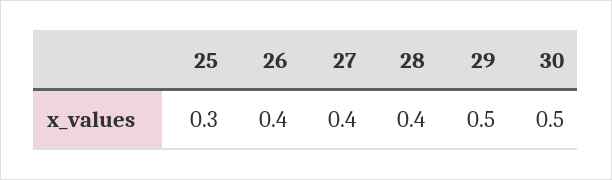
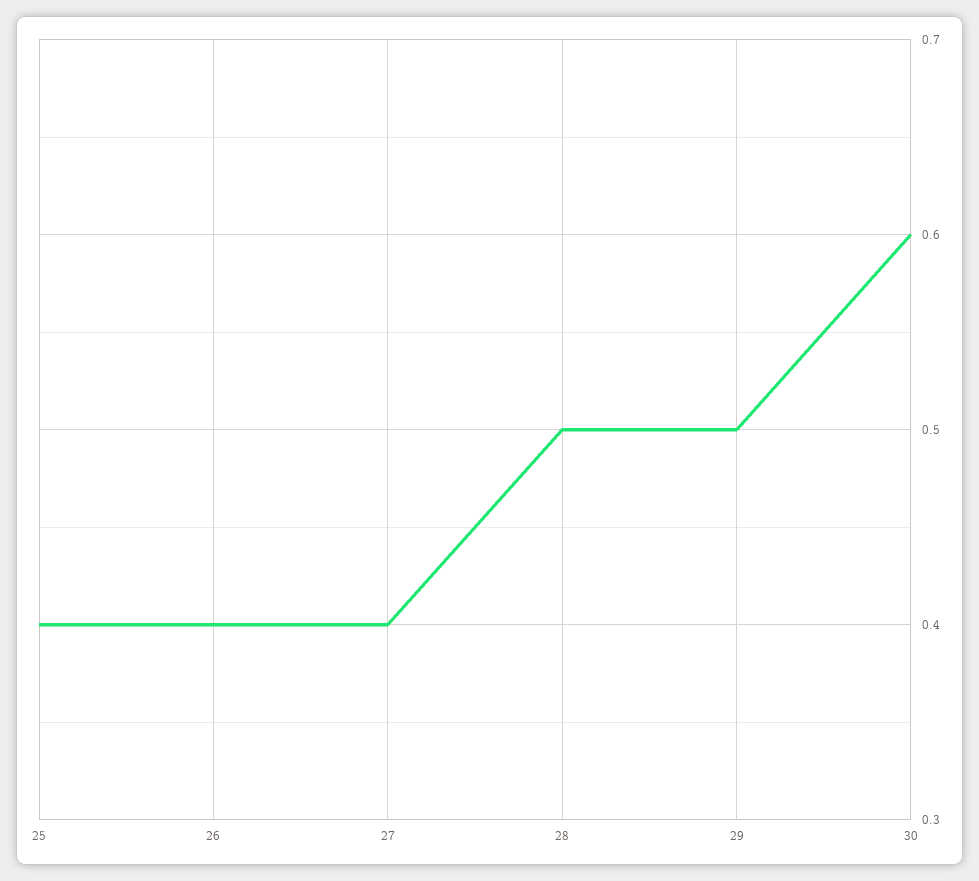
25: 0.3 -> 0.4
28: 0.4 -> 0.5
30: 0.5 -> 0.6

